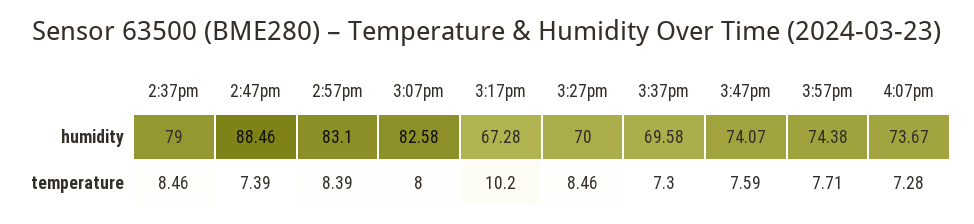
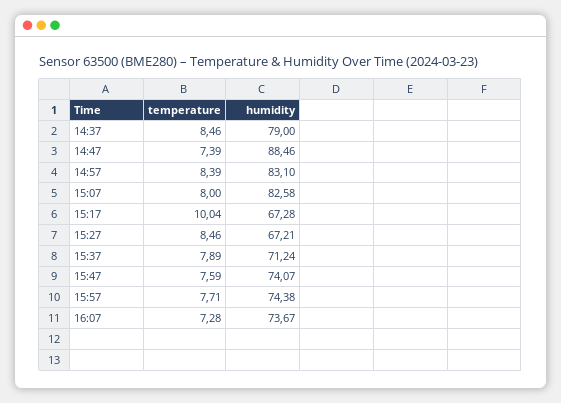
3:27pm, humidity: 70 -> 67.21
3:37pm, humidity: 69.58 -> 71.24
3:17pm, temperature: 10.2 -> 10.04
3:37pm, temperature: 7.3 -> 7.89

